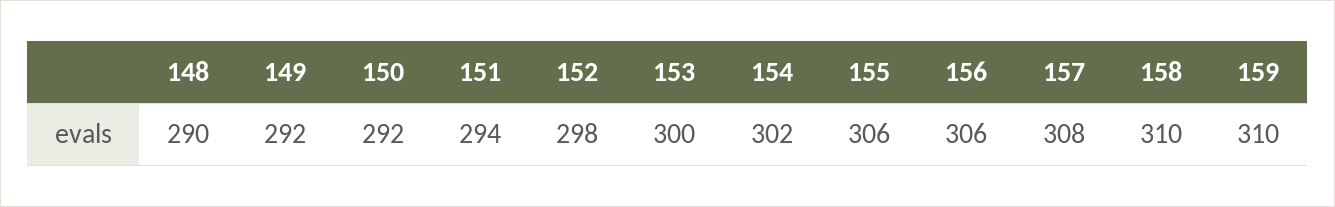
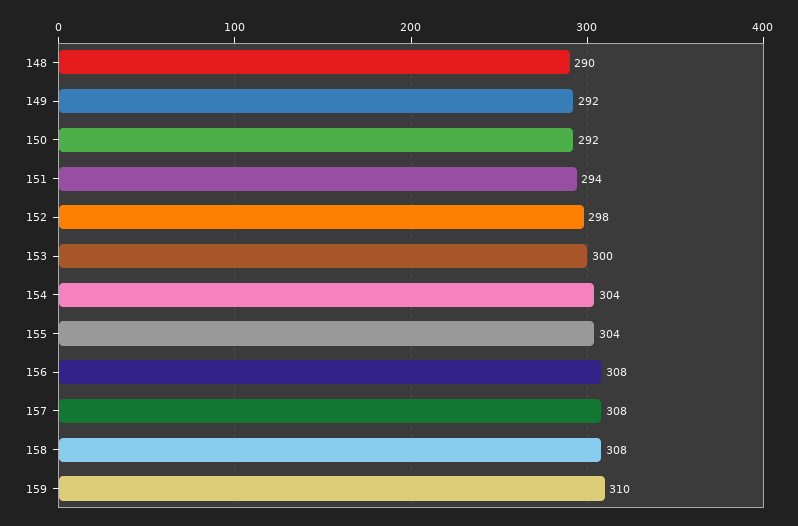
154: 302 -> 304
155: 306 -> 304
156: 306 -> 308
158: 310 -> 308

